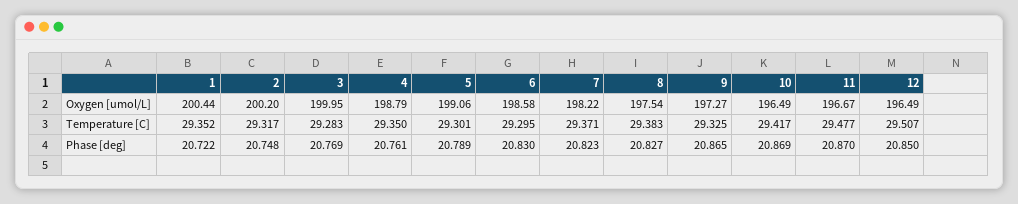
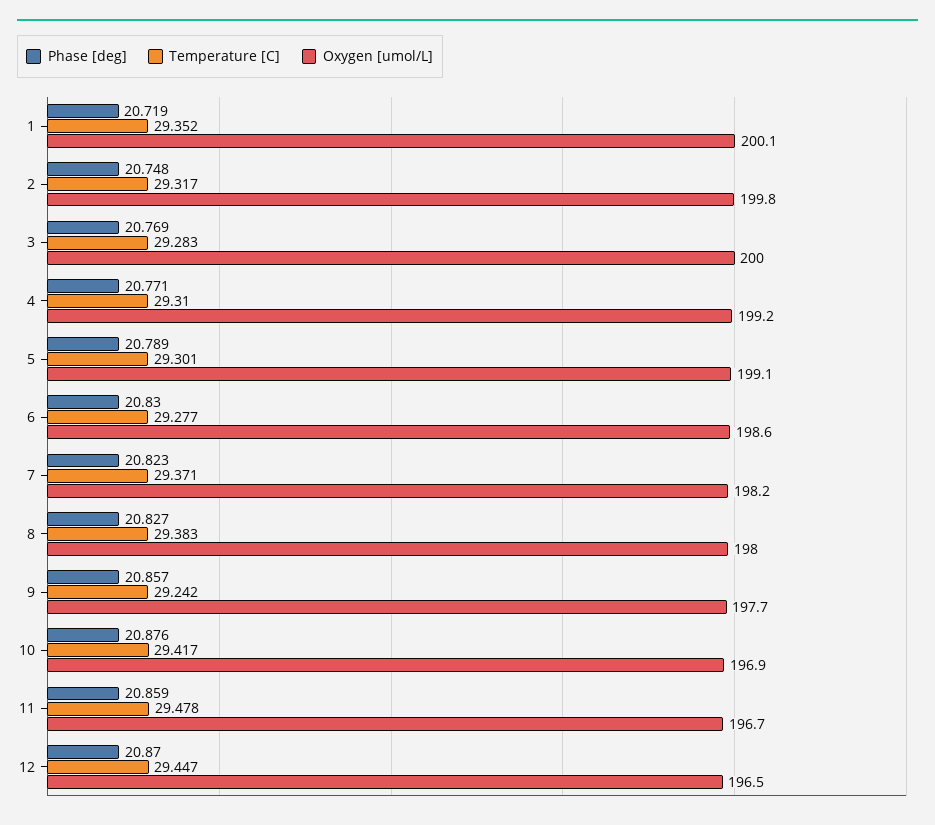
Oxygen [umol/L], 1: 200.44 -> 200.1
Oxygen [umol/L], 2: 200.2 -> 199.8
Oxygen [umol/L], 4: 198.79 -> 199.2
Oxygen [umol/L], 8: 197.54 -> 198
Oxygen [umol/L], 9: 197.27 -> 197.7
Oxygen [umol/L], 10: 196.49 -> 196.9
Temperature [C], 4: 29.35 -> 29.31
Temperature [C], 6: 29.295 -> 29.277
Temperature [C], 9: 29.325 -> 29.242
Temperature [C], 11: 29.477 -> 29.478
Temperature [C], 12: 29.507 -> 29.447
Phase [deg], 1: 20.722 -> 20.719
Phase [deg], 4: 20.761 -> 20.771
Phase [deg], 9: 20.865 -> 20.857
Phase [deg], 10: 20.869 -> 20.876
Phase [deg], 11: 20.87 -> 20.859
Phase [deg], 12: 20.85 -> 20.87

